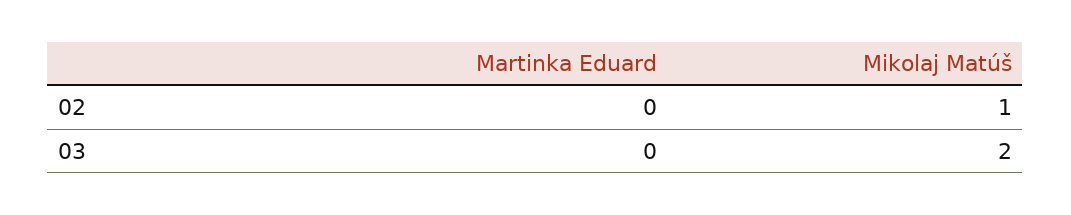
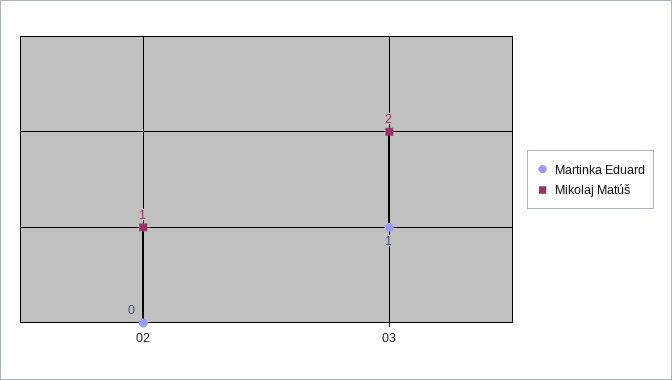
Martinka Eduard, 03: 0 -> 1

